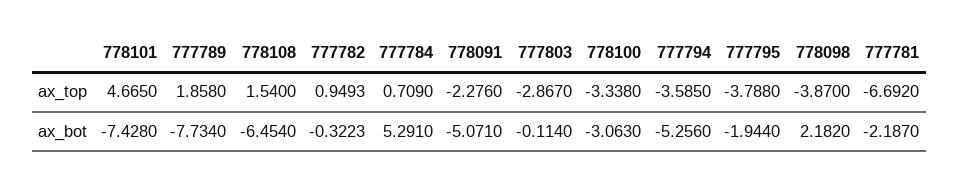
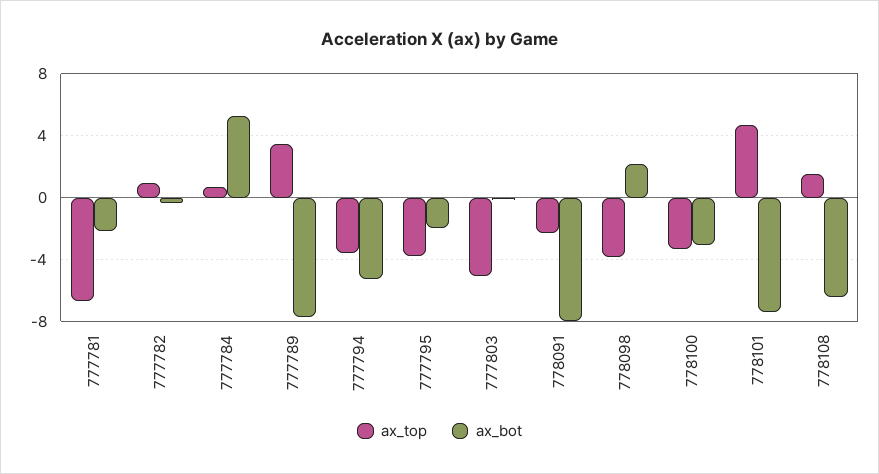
ax_top, 777789: 1.858 -> 3.5
ax_top, 777803: -2.867 -> -5
ax_bot, 778091: -5.071 -> -8

